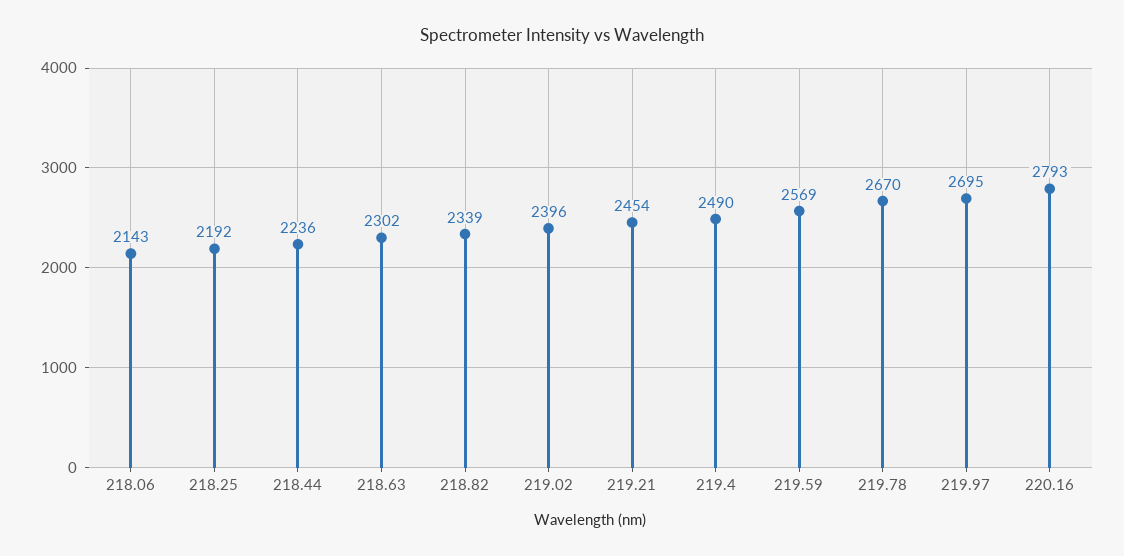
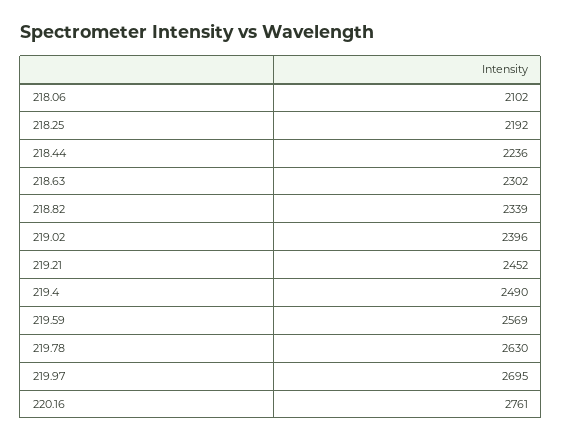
218.06: 2143 -> 2102
219.21: 2454 -> 2452
219.78: 2670 -> 2630
220.16: 2793 -> 2761

